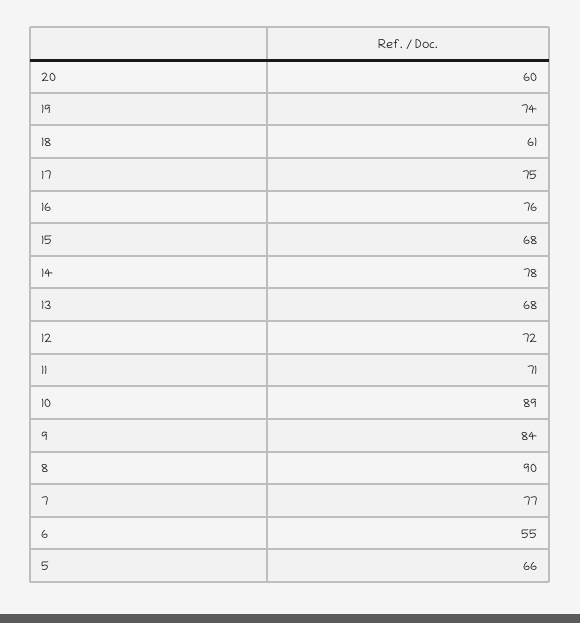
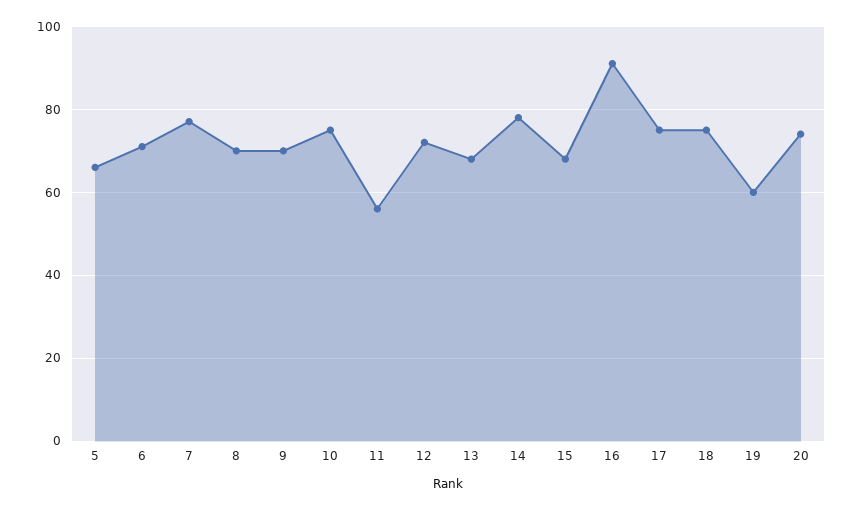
20: 60 -> 75
19: 74 -> 60
18: 61 -> 75
16: 76 -> 90
11: 71 -> 55
10: 89 -> 75
9: 84 -> 70
8: 90 -> 70
6: 55 -> 70

